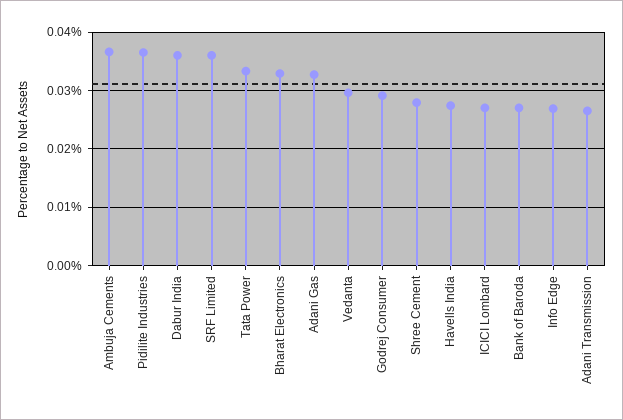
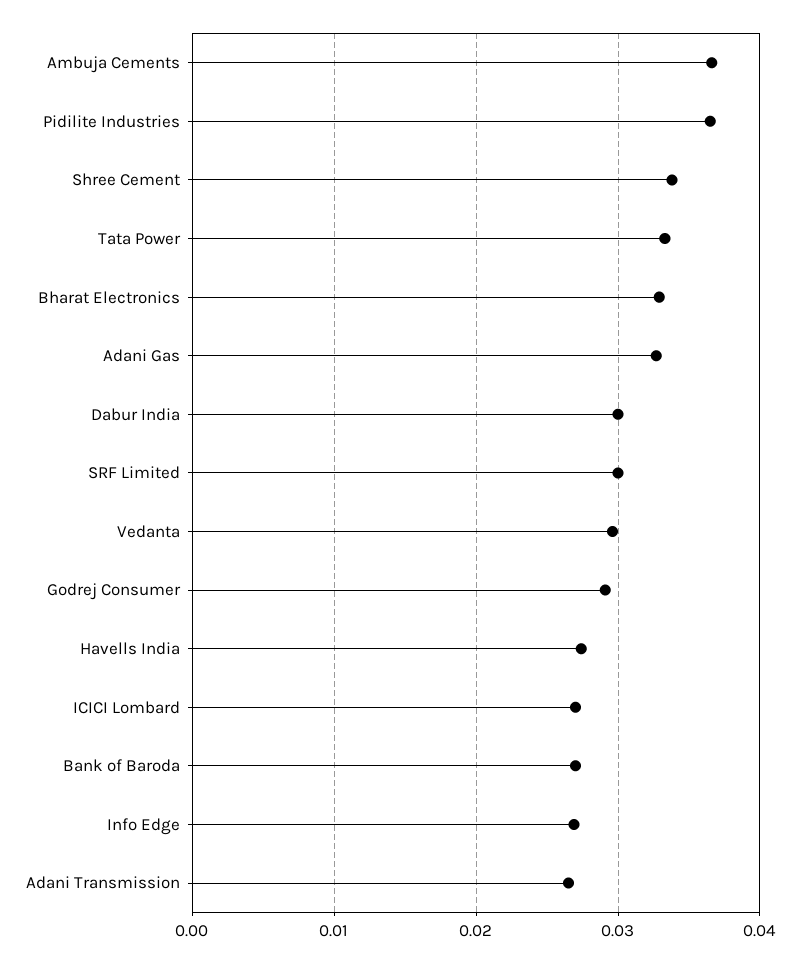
Dabur India: 0.036 -> 0.03
SRF Limited: 0.036 -> 0.03
Shree Cement: 0.028 -> 0.034

